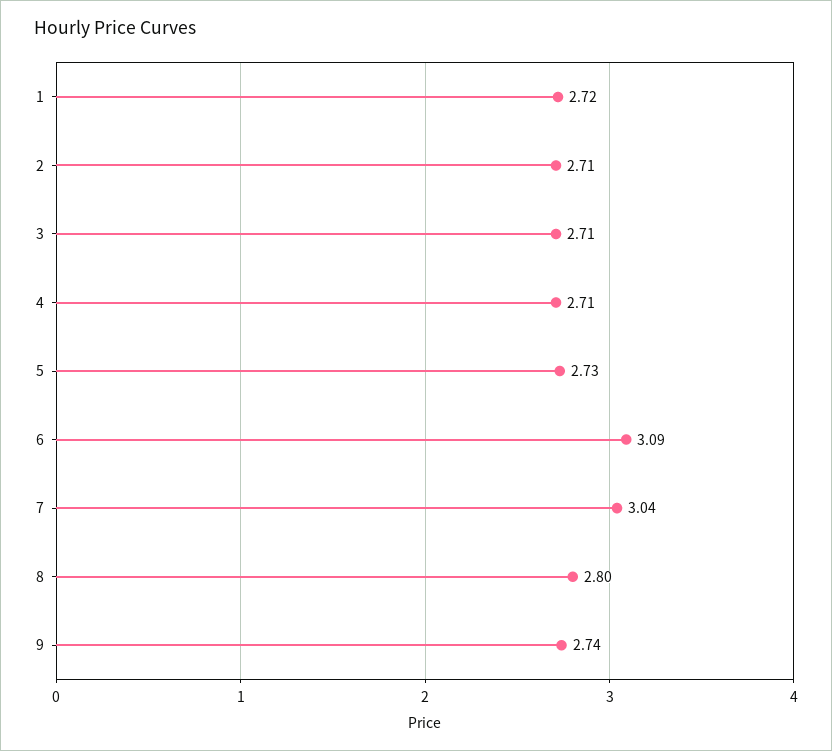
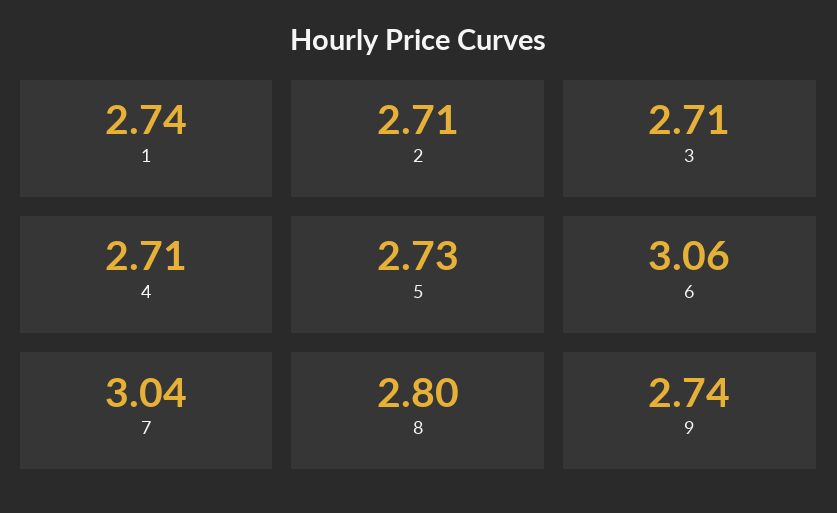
1: 2.72 -> 2.74
6: 3.09 -> 3.06

